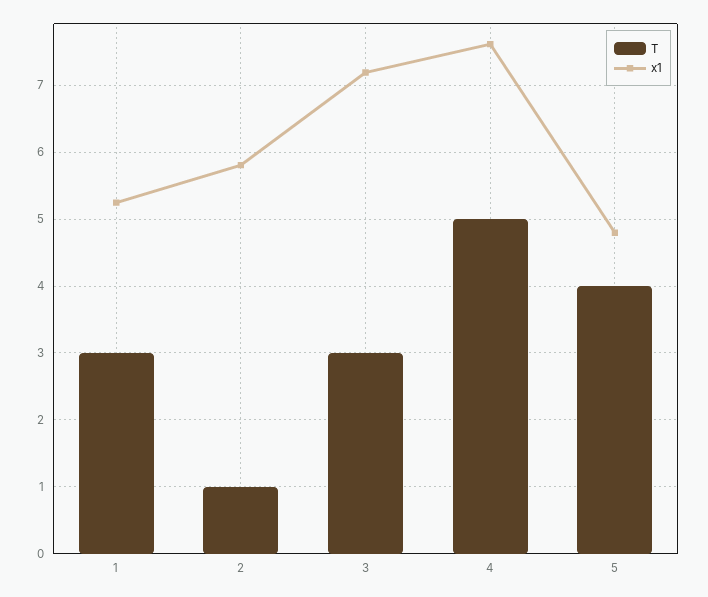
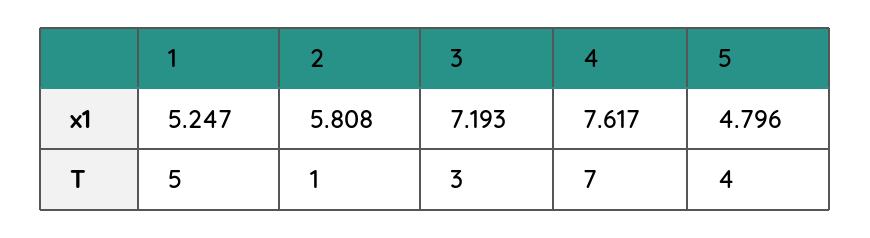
T, 1: 3 -> 5
T, 4: 5 -> 7

